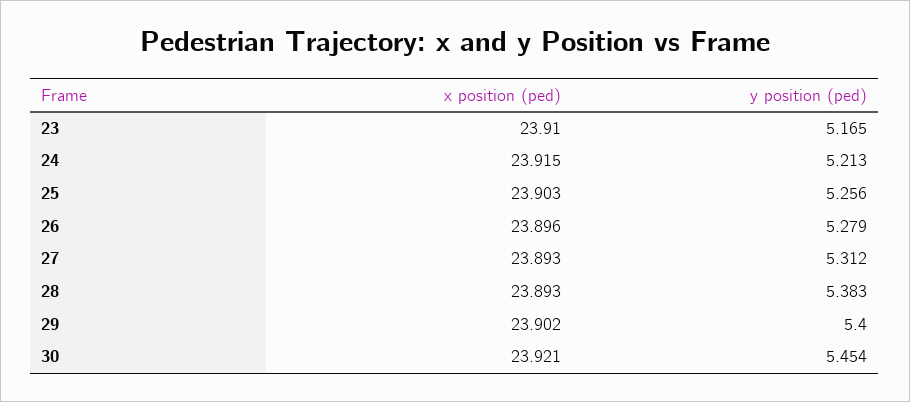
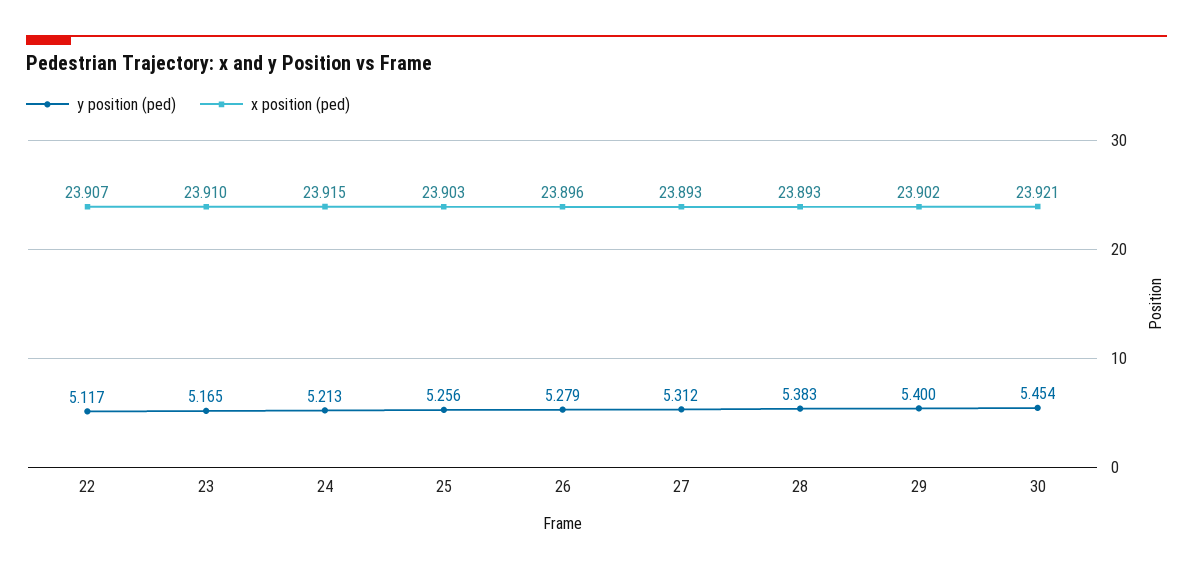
y position (ped), 22: none -> 5.117
x position (ped), 22: none -> 23.907

